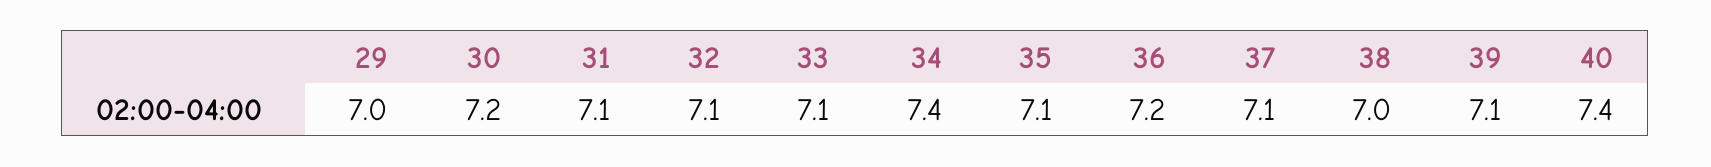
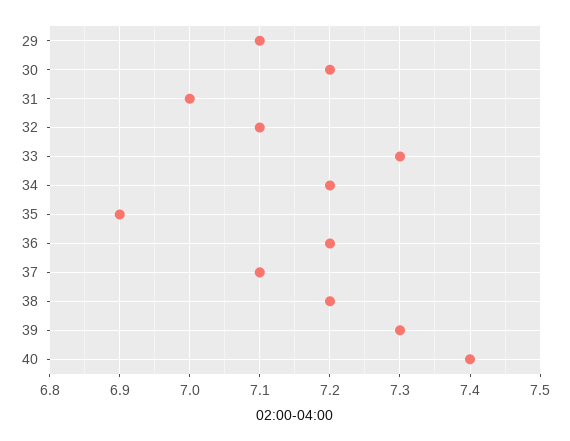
29: 7 -> 7.1
31: 7.1 -> 7
33: 7.1 -> 7.3
34: 7.4 -> 7.2
35: 7.1 -> 6.9
38: 7 -> 7.2
39: 7.1 -> 7.3

